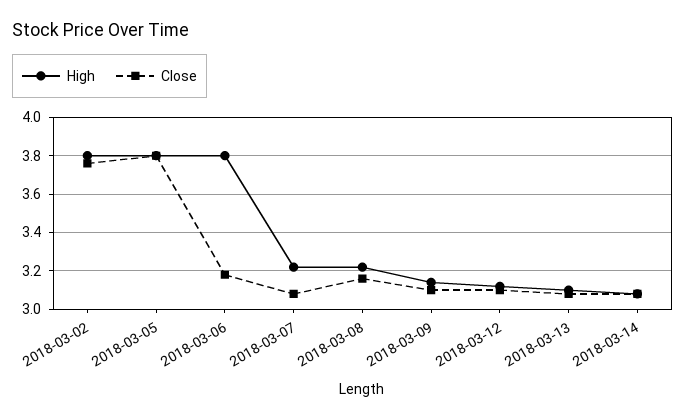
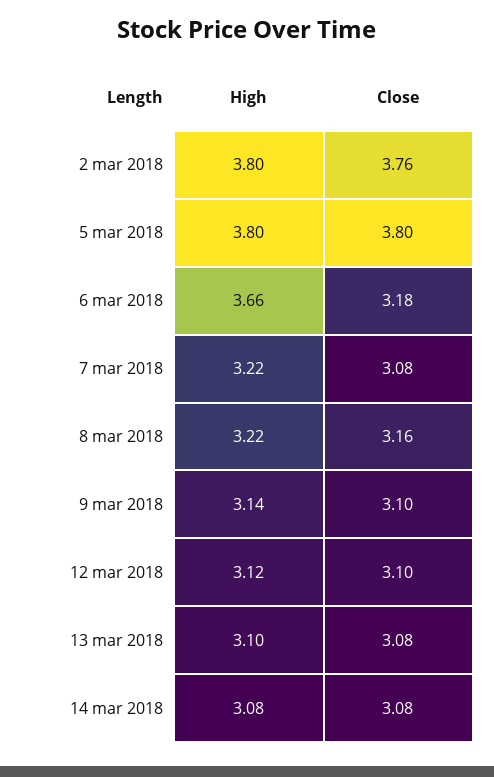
High, 2018-03-06: 3.8 -> 3.66

